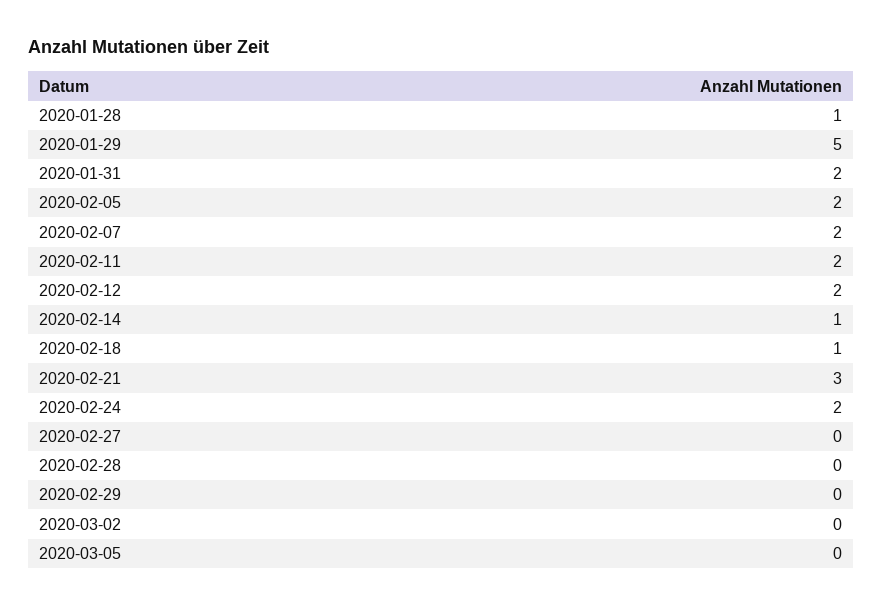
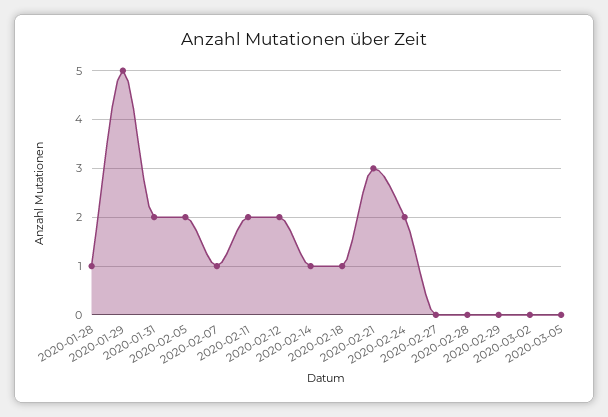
2020-02-07: 2 -> 1

